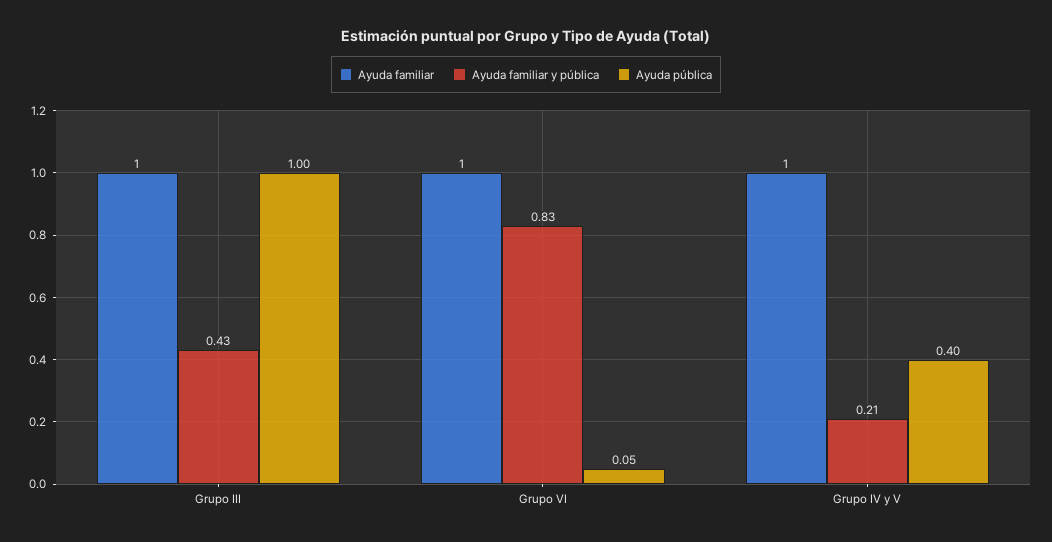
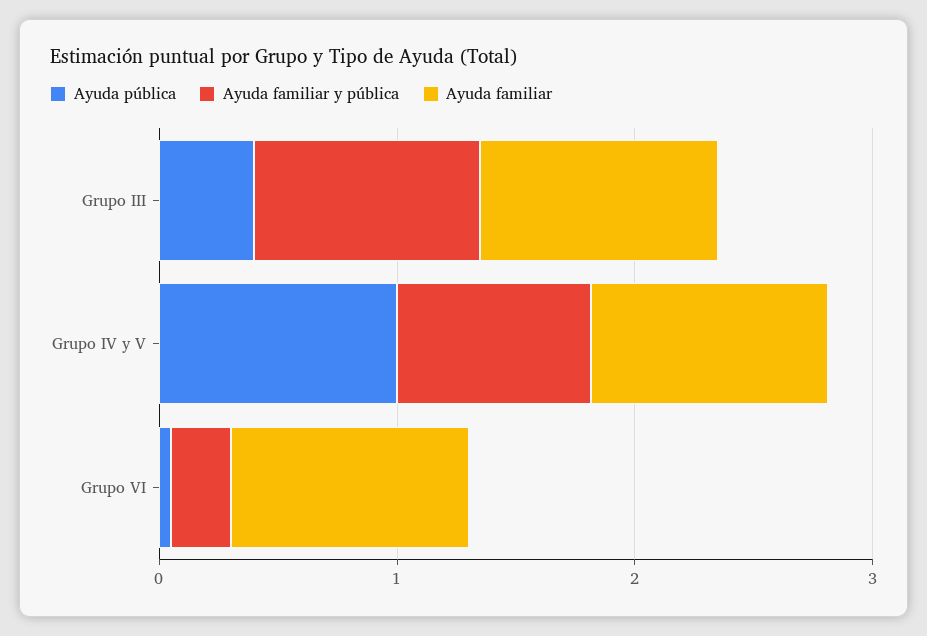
Ayuda familiar y pública, Grupo III: 0.43 -> 1
Ayuda pública, Grupo III: 1 -> 0.4
Ayuda familiar y pública, Grupo VI: 0.83 -> 0.2
Ayuda familiar y pública, Grupo IV y V: 0.21 -> 0.8
Ayuda pública, Grupo IV y V: 0.4 -> 1

